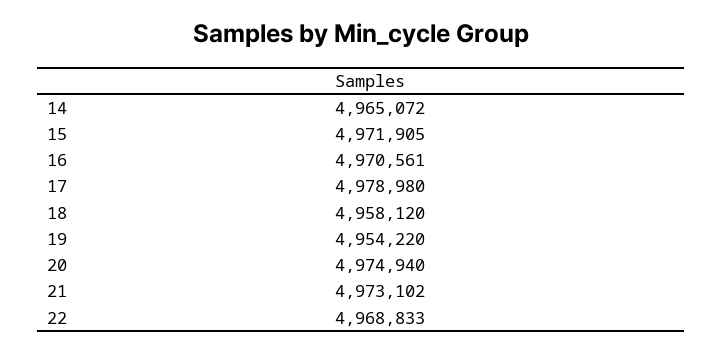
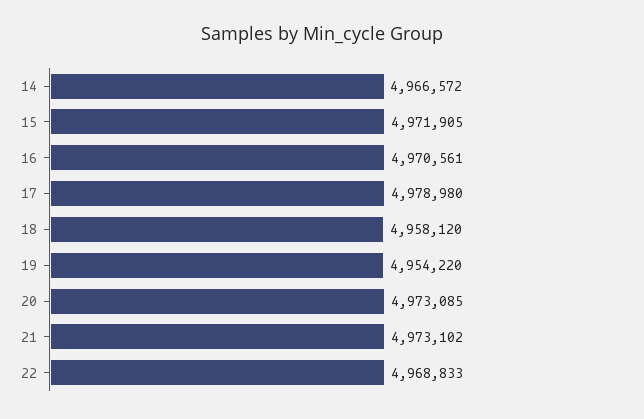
14: 4965072 -> 4966572
20: 4974940 -> 4973085

